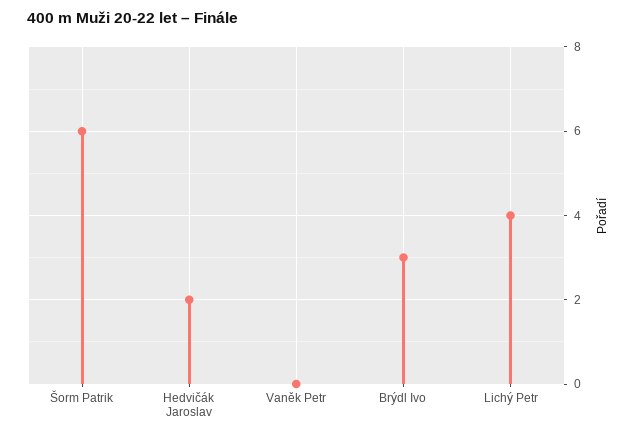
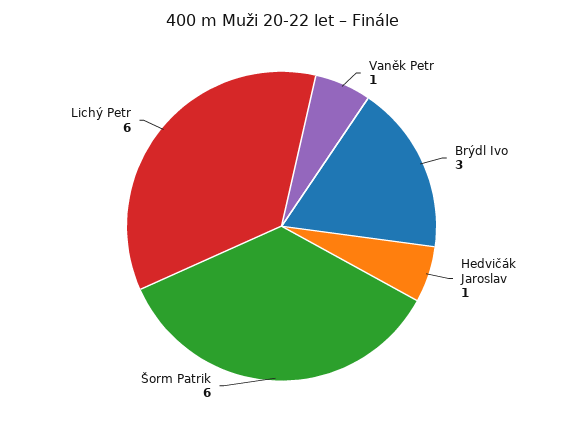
Hedvičák Jaroslav: 2 -> 1
Vaněk Petr: 0 -> 1
Lichý Petr: 4 -> 6

